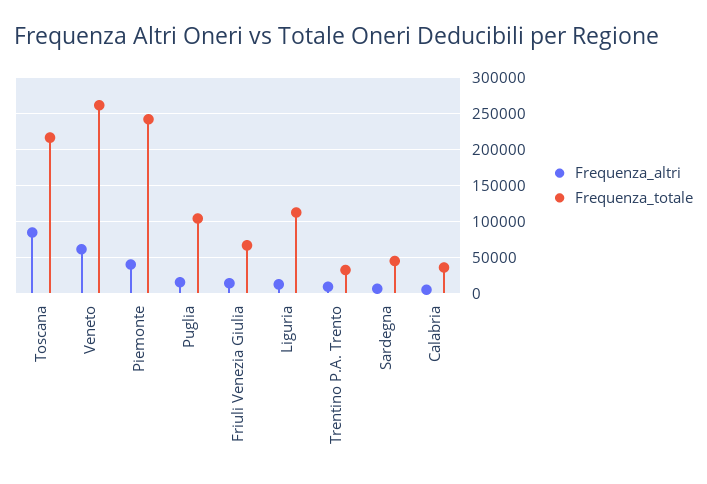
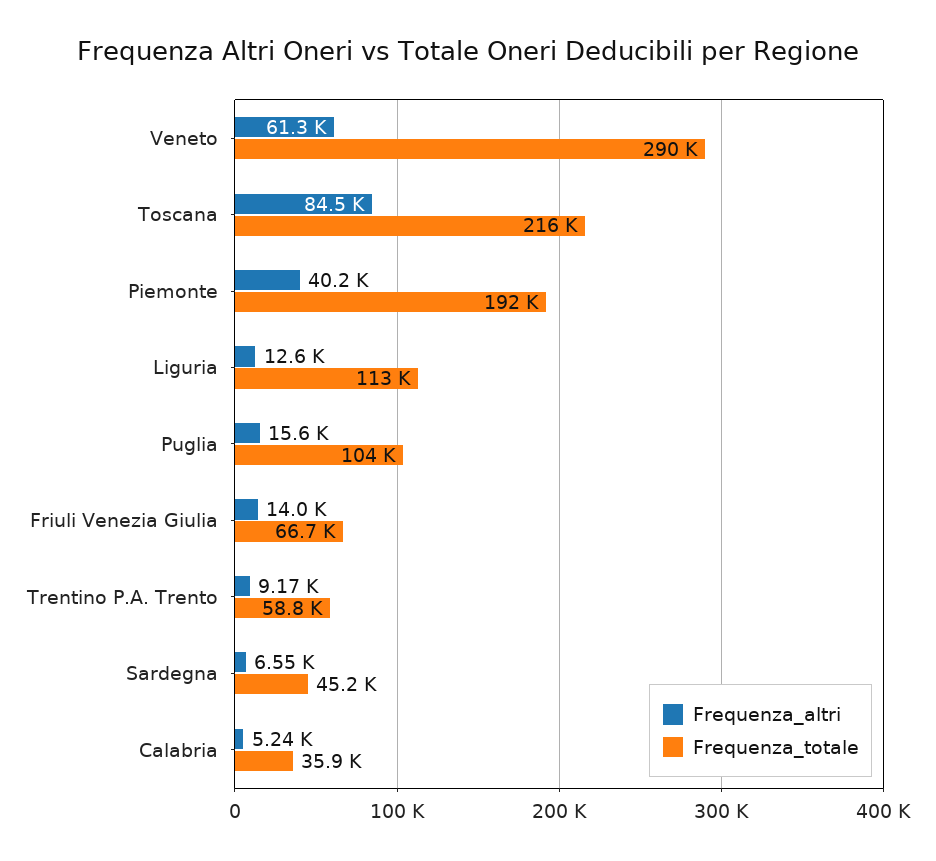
Frequenza_totale, Veneto: 260000 -> 290000
Frequenza_totale, Piemonte: 240000 -> 192000
Frequenza_totale, Trentino P.A. Trento: 30000 -> 58800

